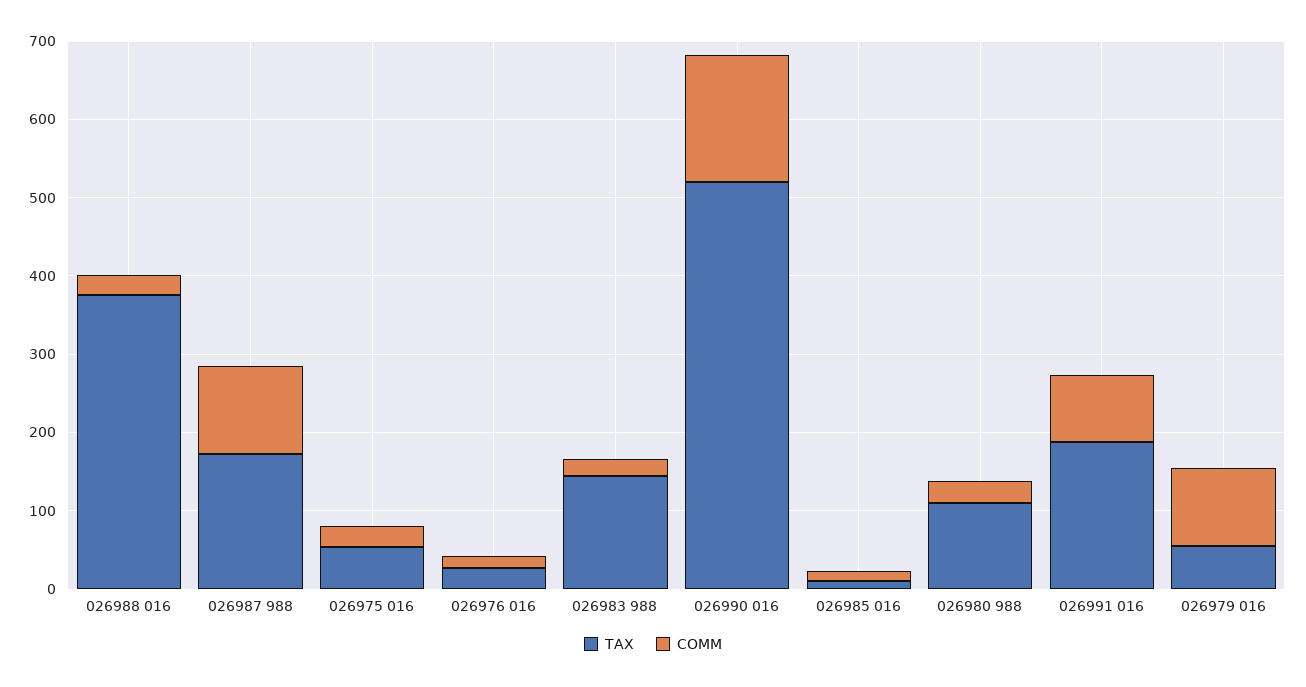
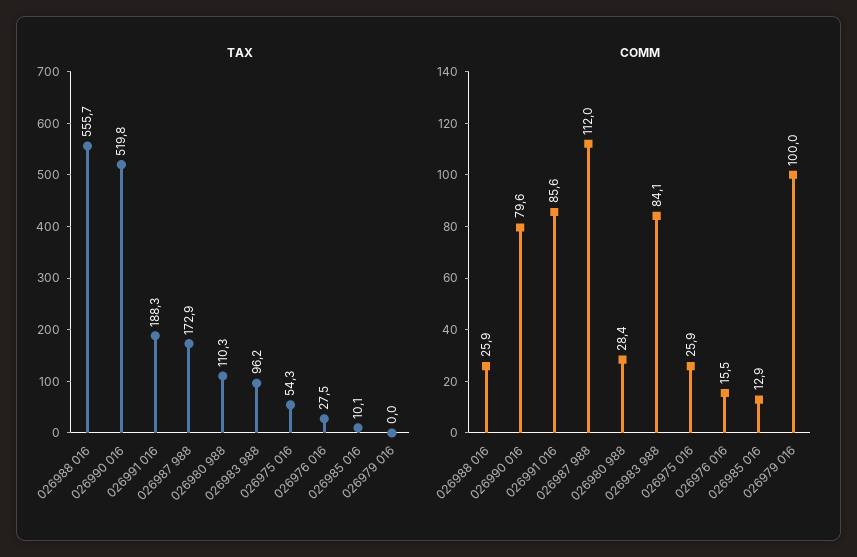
TAX, 026988 016: 380 -> 555.7
TAX, 026983 988: 140 -> 96.2
COMM, 026983 988: 20 -> 84.1
COMM, 026990 016: 160 -> 79.6
TAX, 026979 016: 60 -> 0

